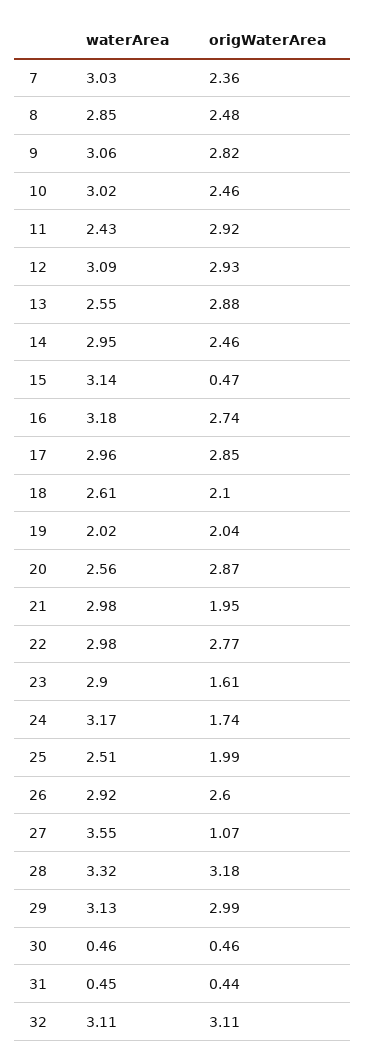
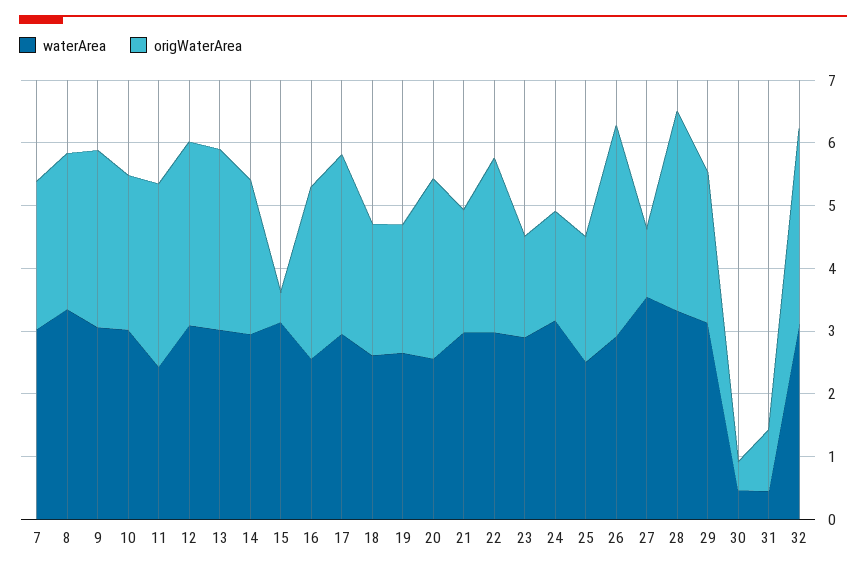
waterArea, 8: 2.85 -> 3.4
waterArea, 13: 2.55 -> 3
waterArea, 16: 3.18 -> 2.6
waterArea, 19: 2.02 -> 2.6
origWaterArea, 26: 2.6 -> 3.4
origWaterArea, 29: 2.99 -> 2.4
origWaterArea, 31: 0.44 -> 1

